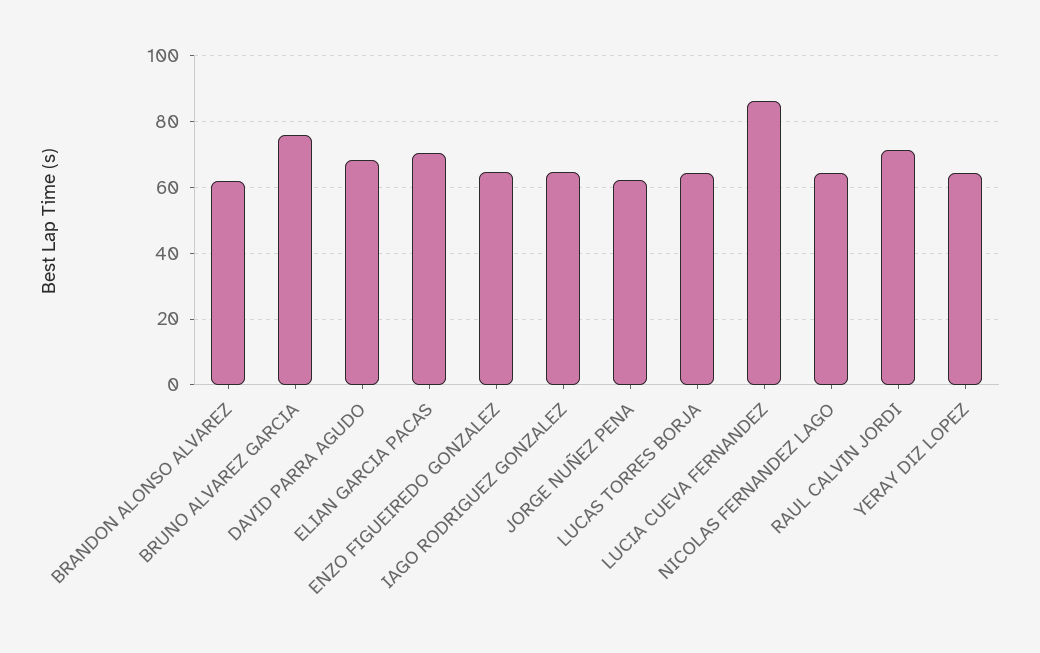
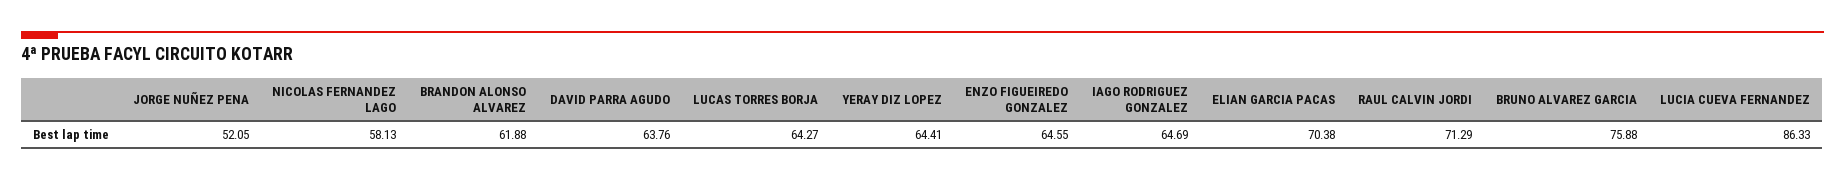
DAVID PARRA AGUDO: 68 -> 63.76
JORGE NUÑEZ PENA: 62 -> 52.05
NICOLAS FERNANDEZ LAGO: 64 -> 58.13

